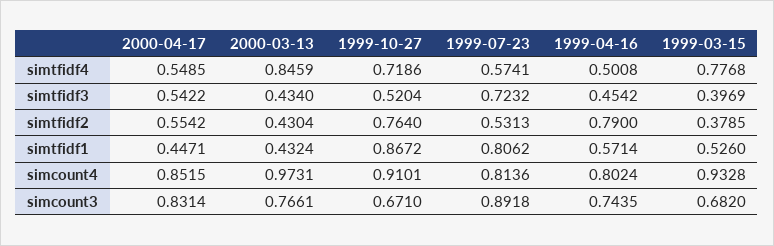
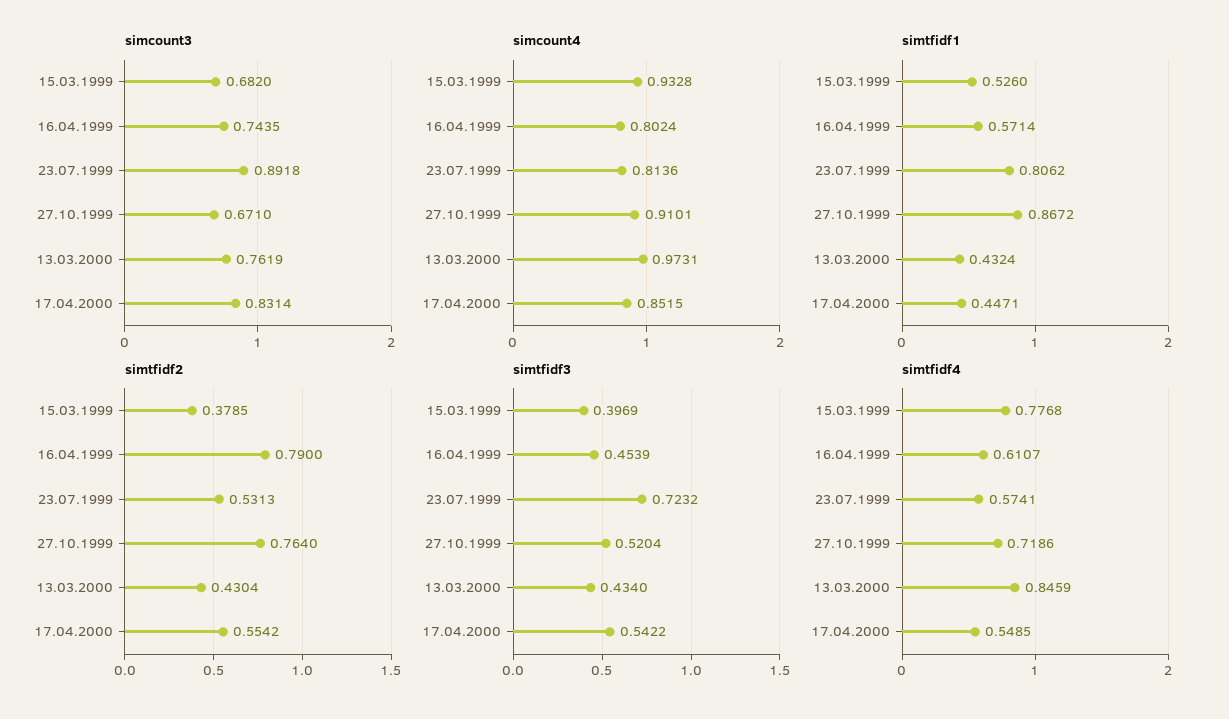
simtfidf4, 1999-04-16: 0.5008 -> 0.6107
simtfidf3, 1999-04-16: 0.4542 -> 0.4539
simcount3, 2000-03-13: 0.7661 -> 0.7619

